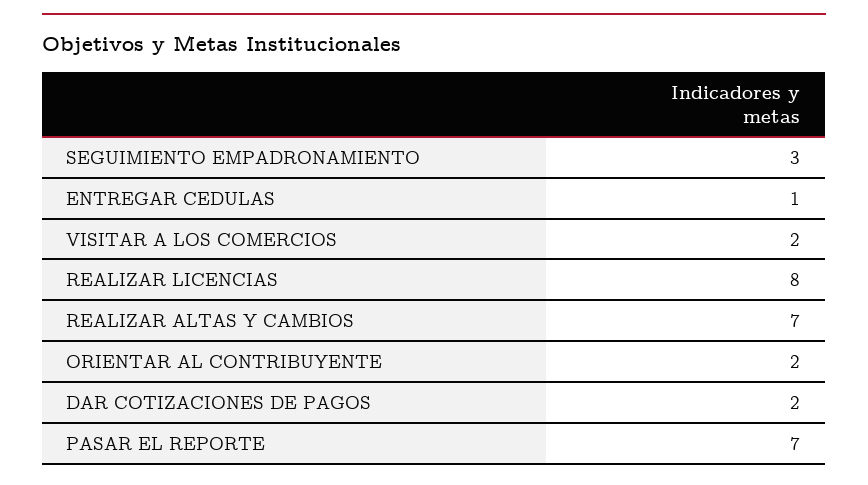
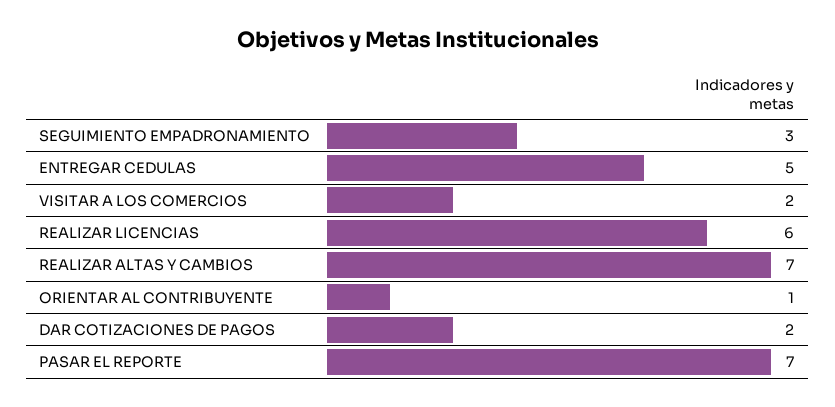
ENTREGAR CEDULAS: 1 -> 5
REALIZAR LICENCIAS: 8 -> 6
ORIENTAR AL CONTRIBUYENTE: 2 -> 1

